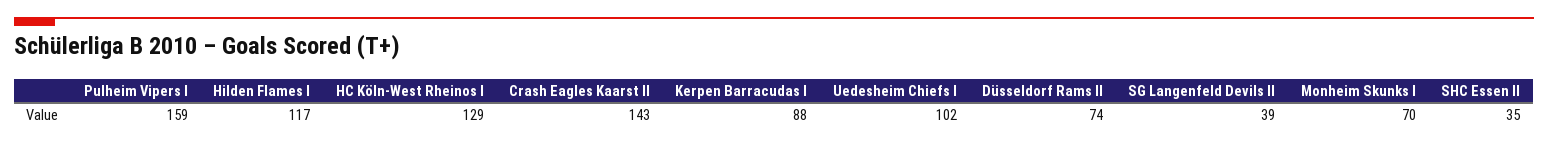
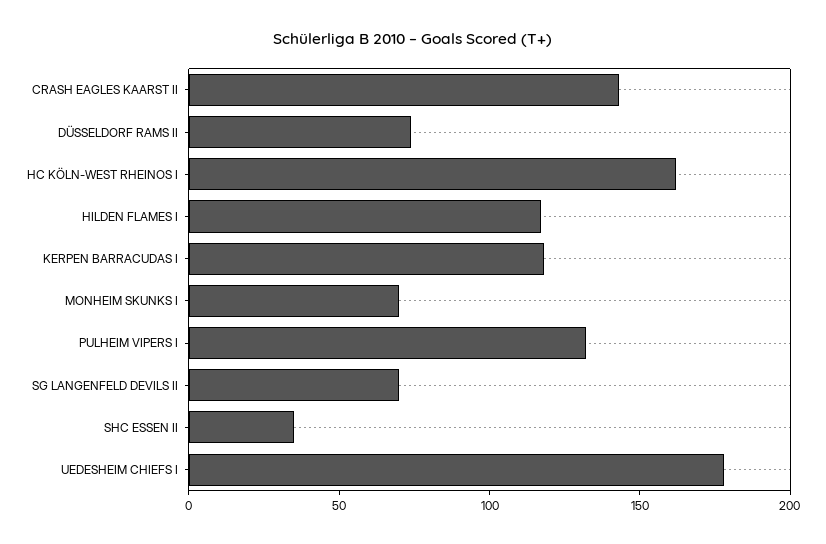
Pulheim Vipers I: 159 -> 130
HC Köln-West Rheinos I: 129 -> 160
Kerpen Barracudas I: 88 -> 120
Uedesheim Chiefs I: 102 -> 180
SG Langenfeld Devils II: 39 -> 70

